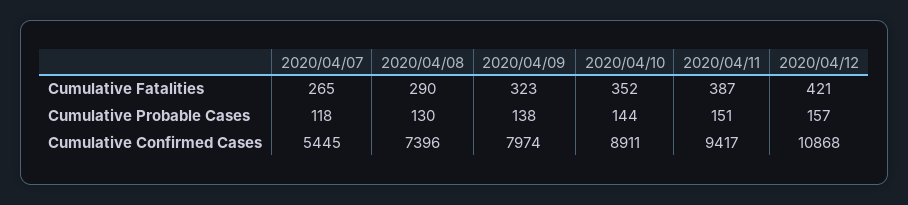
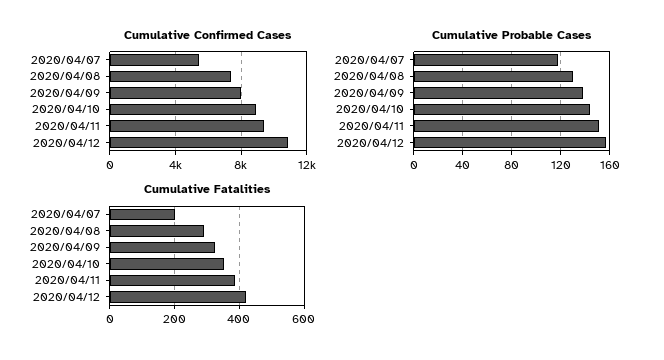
Cumulative Fatalities, 2020/04/07: 265 -> 200

